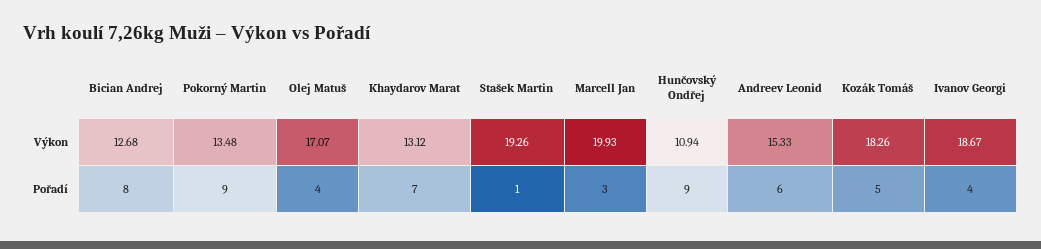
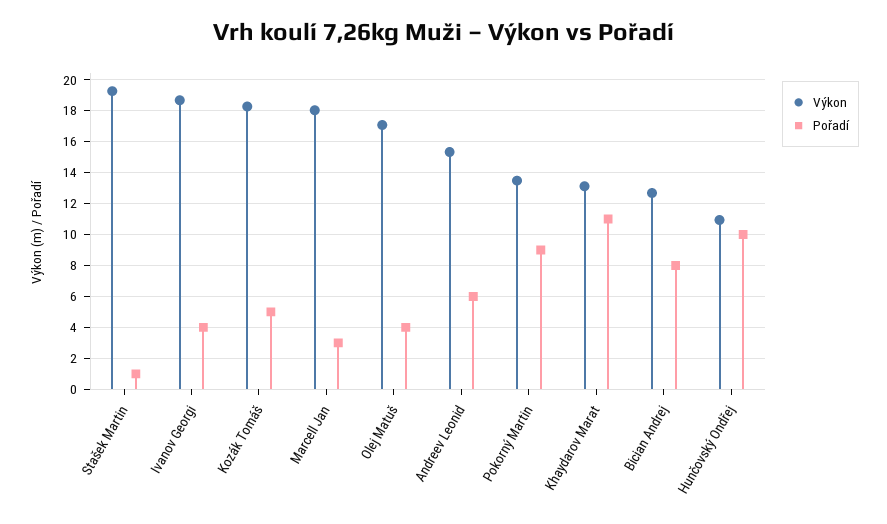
Výkon, Marcell Jan: 19.93 -> 18
Pořadí, Khaydarov Marat: 7 -> 11
Pořadí, Hunčovský Ondřej: 9 -> 10

